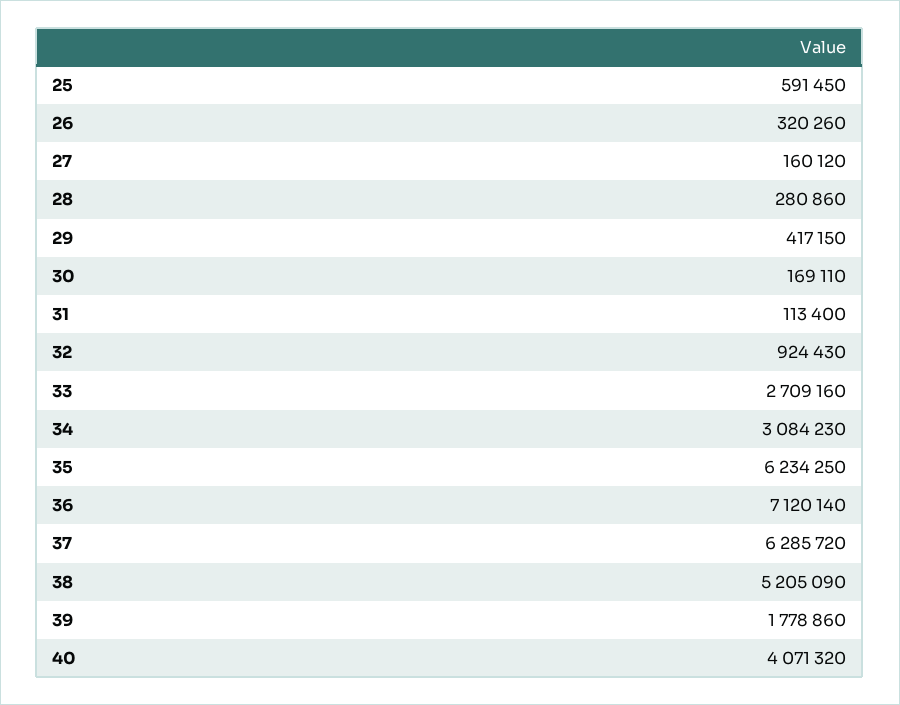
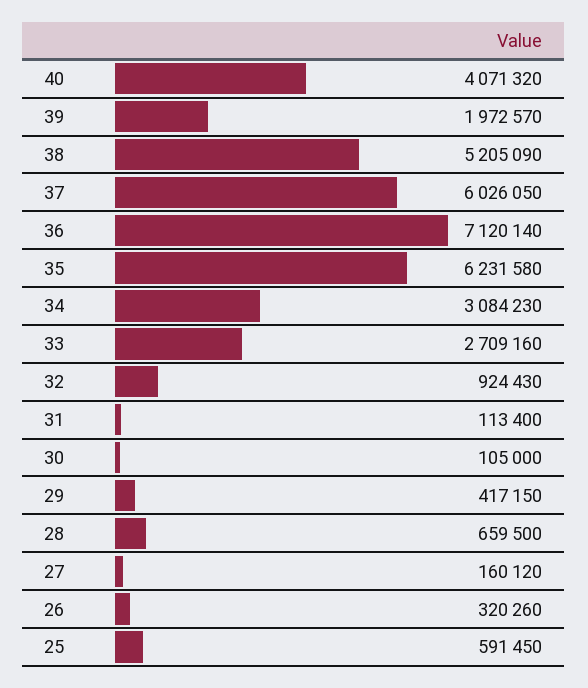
28: 280860 -> 659500
30: 169110 -> 105000
35: 6234250 -> 6231580
37: 6285720 -> 6026050
39: 1778860 -> 1972570

